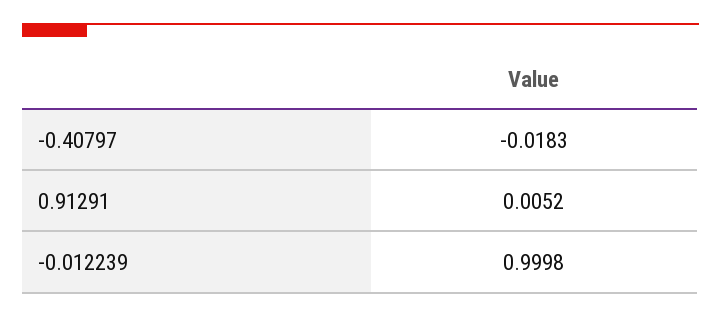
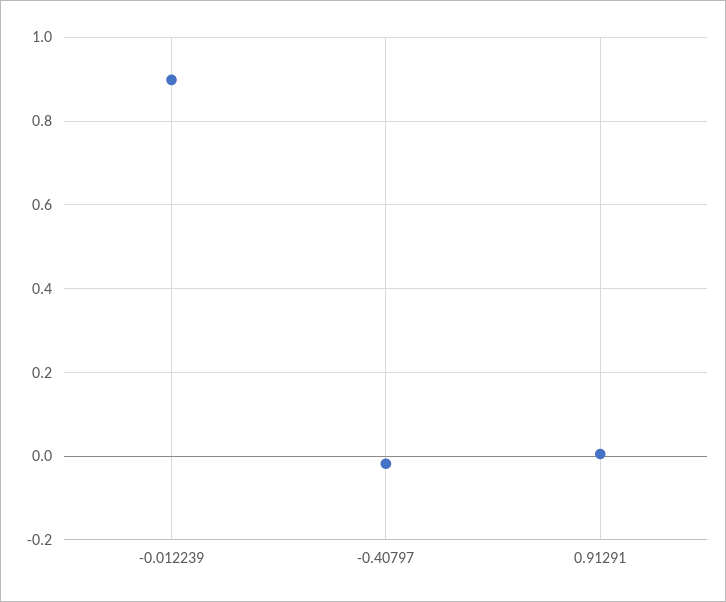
-0.012239: 0.9998 -> 0.9

